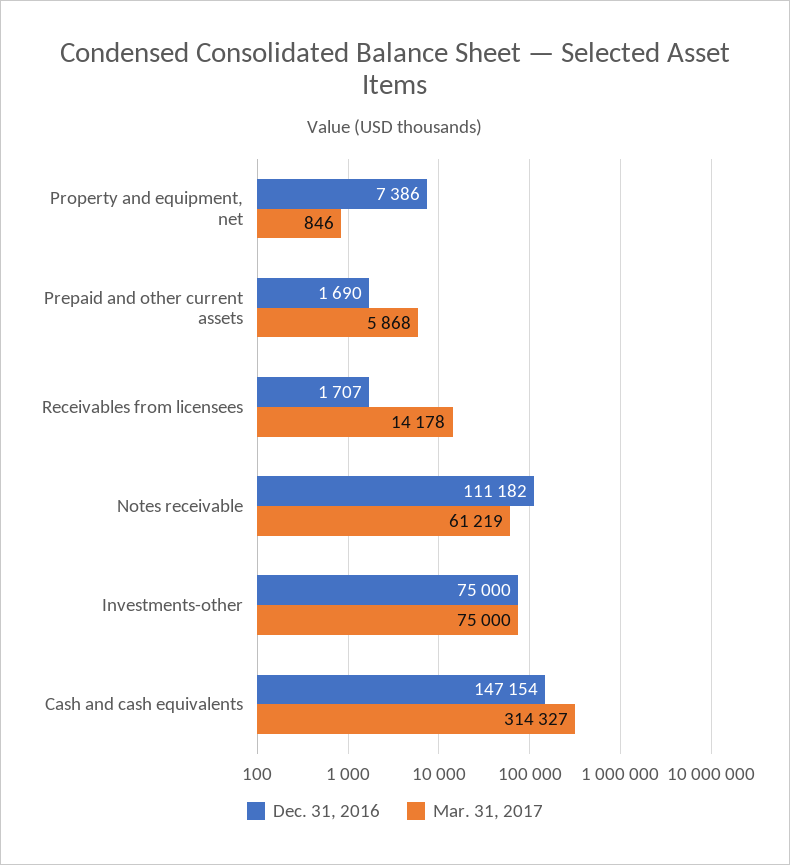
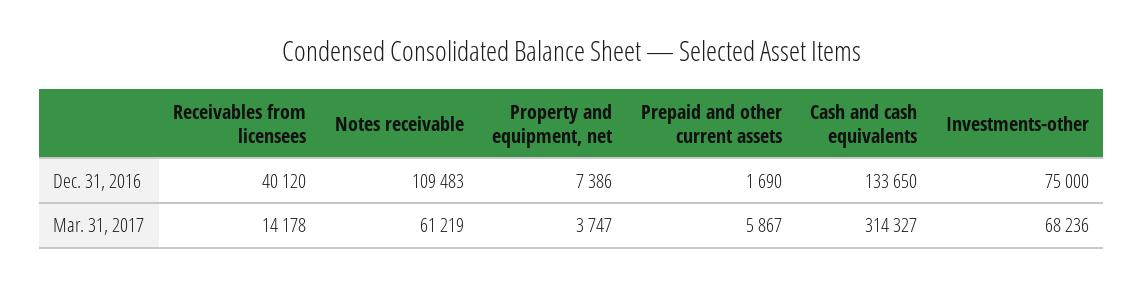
Mar. 31, 2017, Property and equipment, net: 846 -> 3747
Mar. 31, 2017, Prepaid and other current assets: 5868 -> 5867
Dec. 31, 2016, Receivables from licensees: 1707 -> 40120
Dec. 31, 2016, Notes receivable: 111182 -> 109483
Mar. 31, 2017, Investments-other: 75000 -> 68236
Dec. 31, 2016, Cash and cash equivalents: 147154 -> 133650

